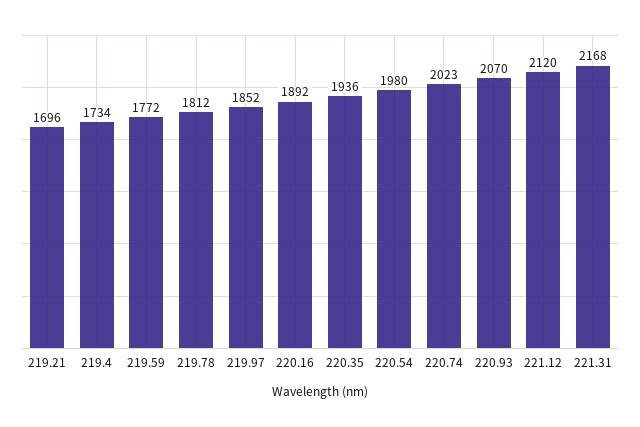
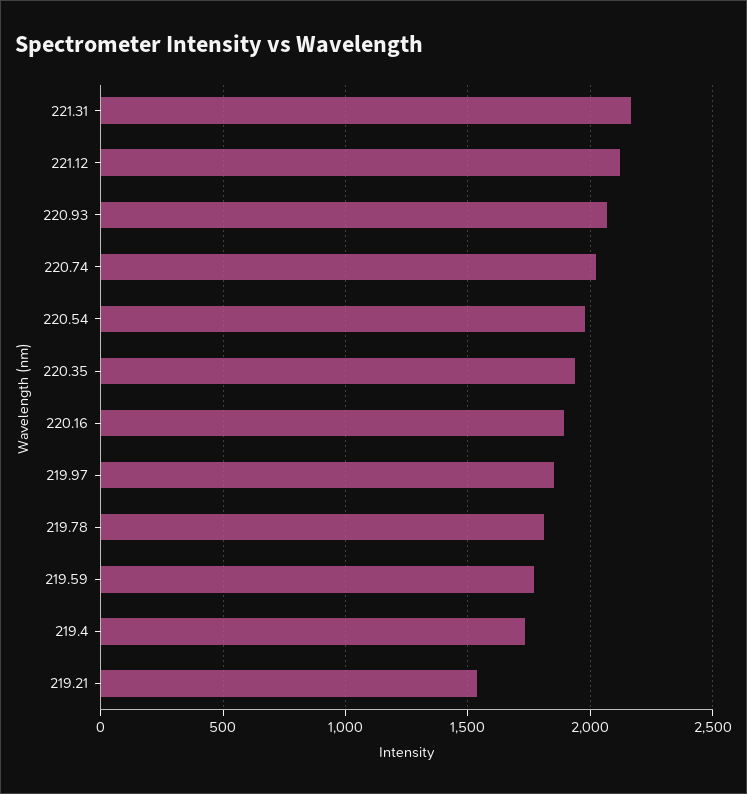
219.21: 1696 -> 1550

